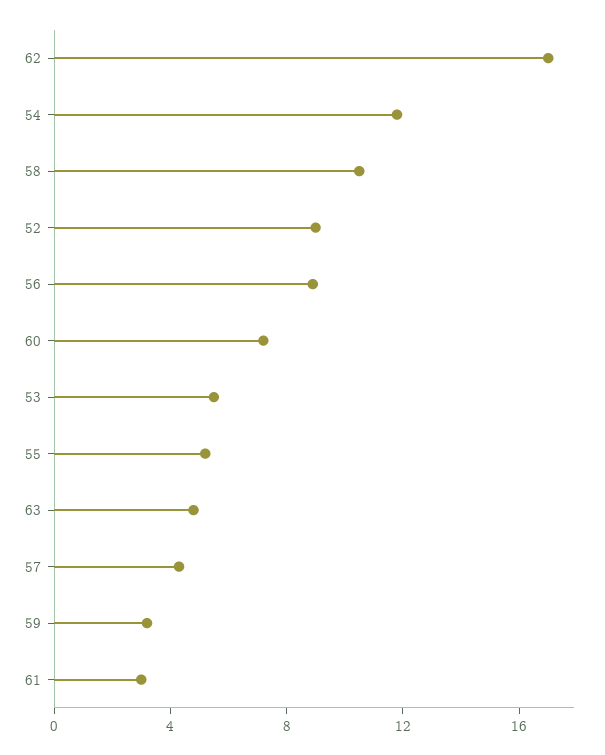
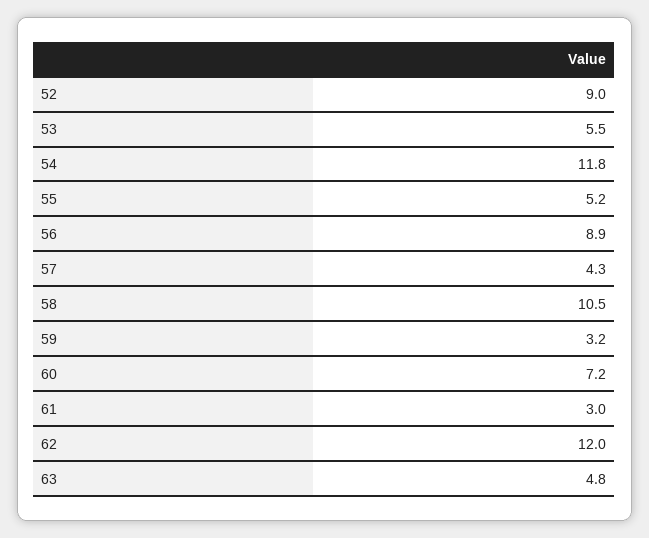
62: 17 -> 12

